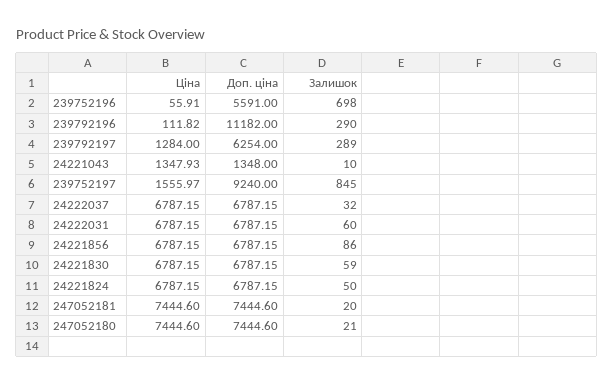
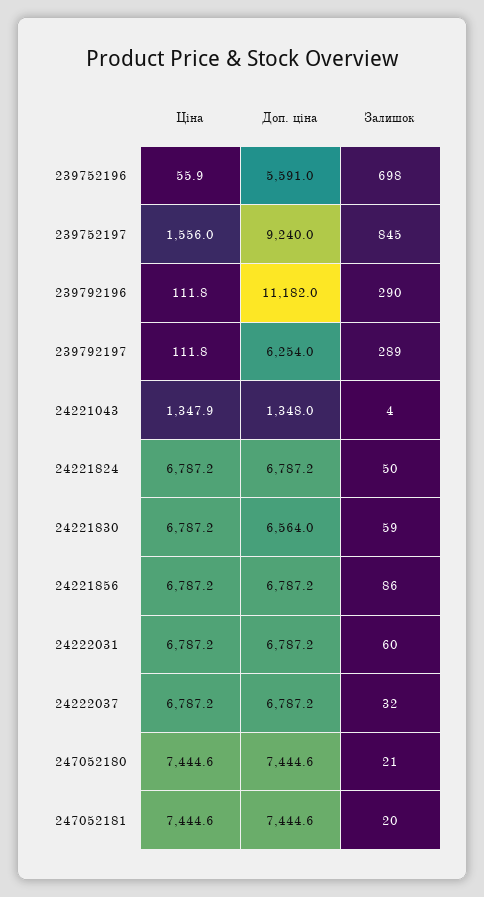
Ціна, 239792197: 1284 -> 111.8
Залишок, 24221043: 10 -> 4
Доп. ціна, 24221830: 6787.15 -> 6564

